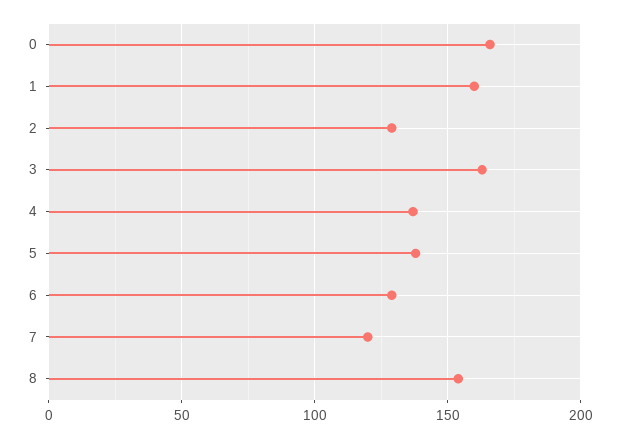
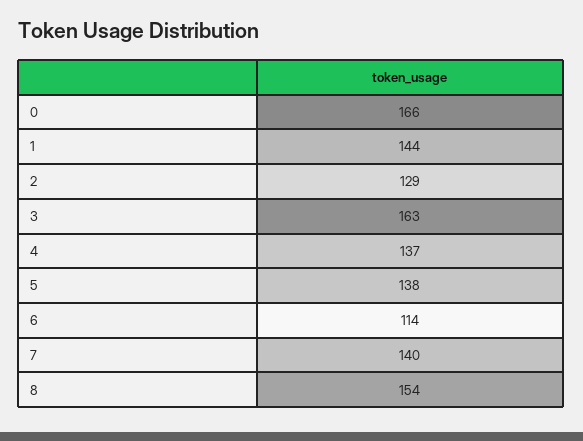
1: 160 -> 144
6: 130 -> 114
7: 120 -> 140

